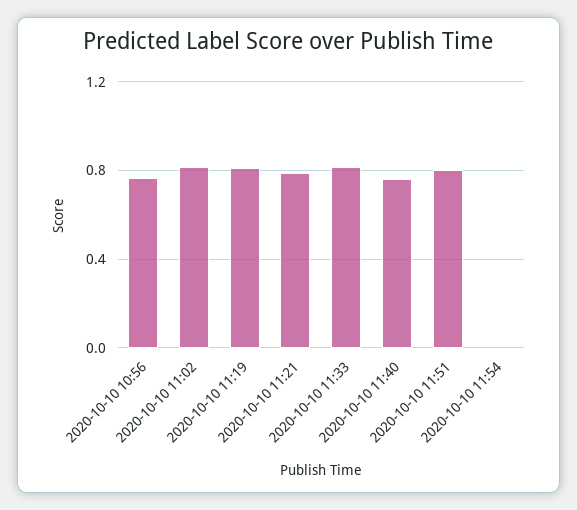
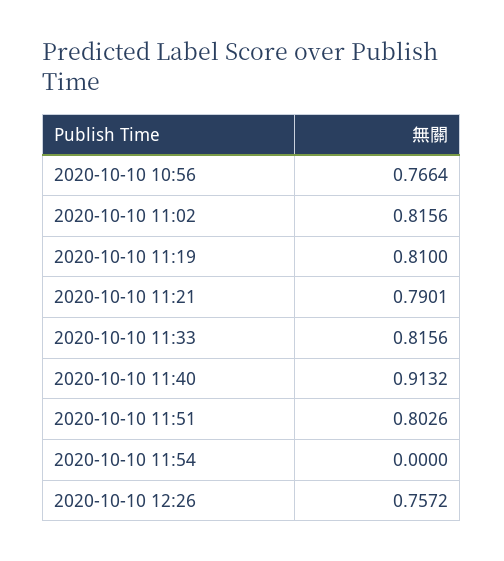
2020-10-10 11:40: 0.75 -> 0.9132
2020-10-10 12:26: none -> 0.7572

